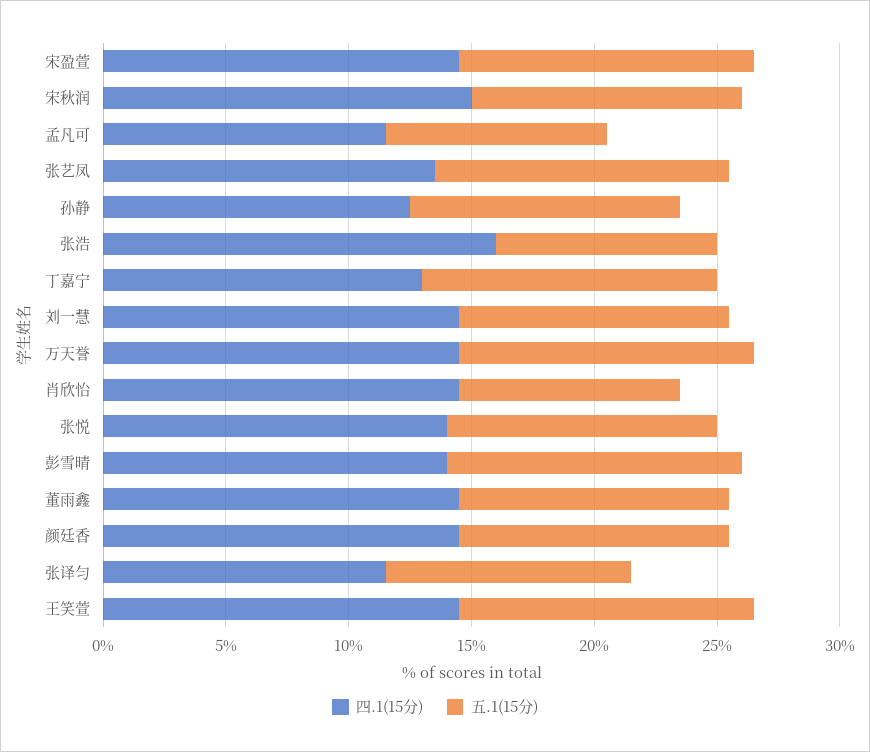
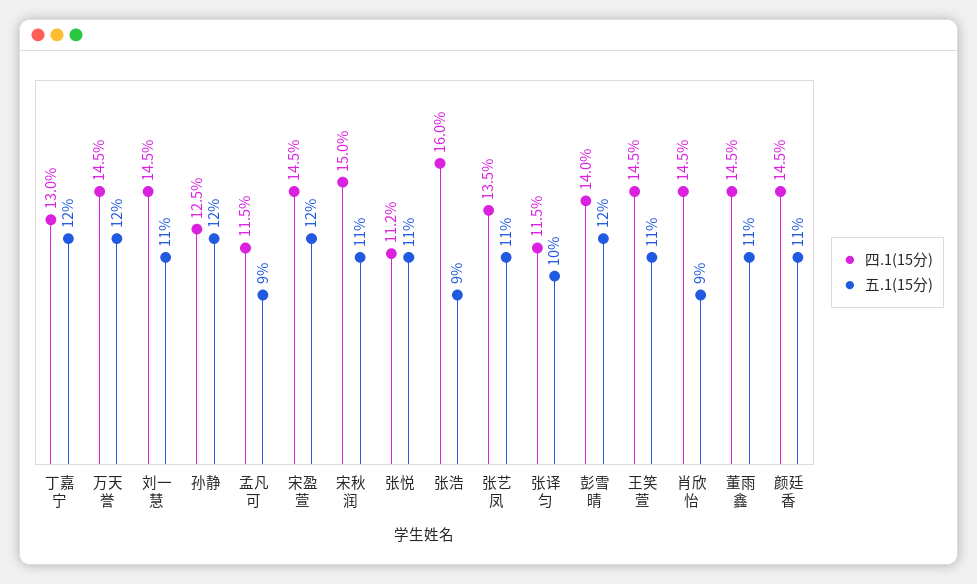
五.1(15分), 张艺凤: 12 -> 11
五.1(15分), 孙静: 11 -> 12
四.1(15分), 张悦: 14 -> 11.2
五.1(15分), 王笑萱: 12 -> 11

